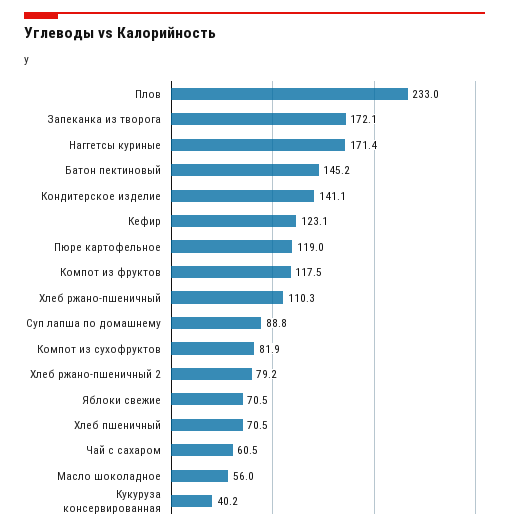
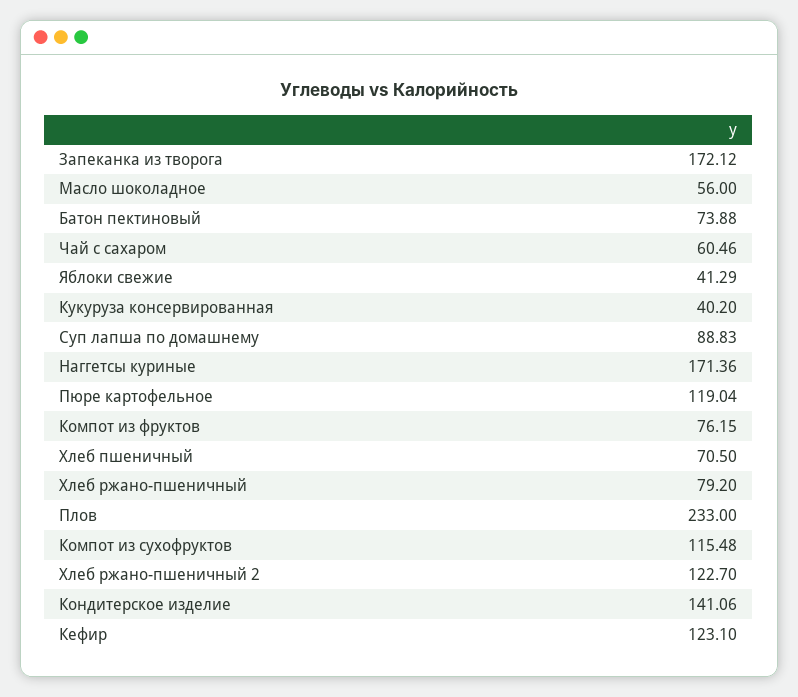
Батон пектиновый: 145.2 -> 73.88
Компот из фруктов: 117.5 -> 76.15
Хлеб ржано-пшеничный: 110.3 -> 79.2
Компот из сухофруктов: 81.9 -> 115.48
Хлеб ржано-пшеничный 2: 79.2 -> 122.7
Яблоки свежие: 70.5 -> 41.29

